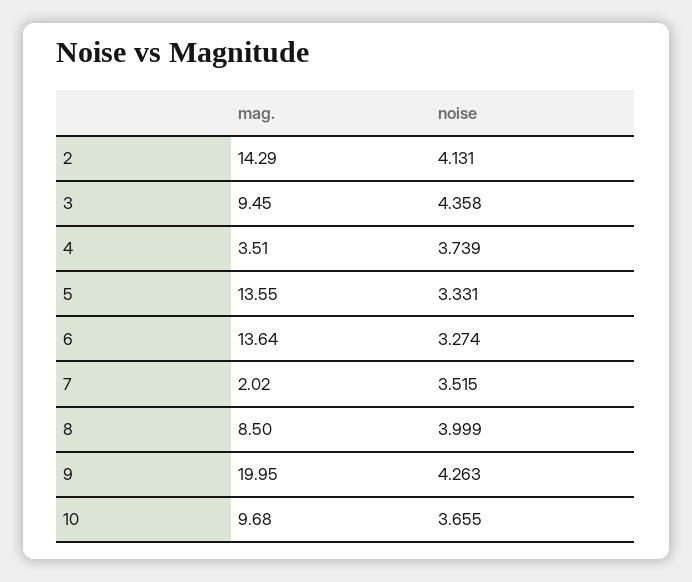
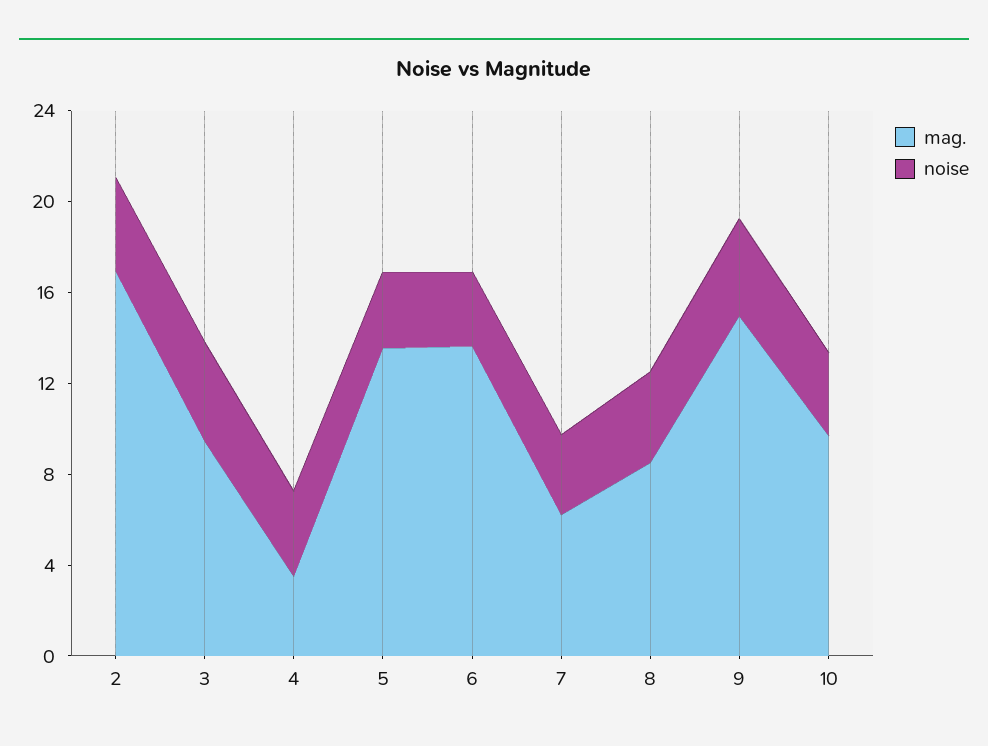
mag., 2: 14.29 -> 17
mag., 7: 2.02 -> 6
mag., 9: 19.95 -> 15

